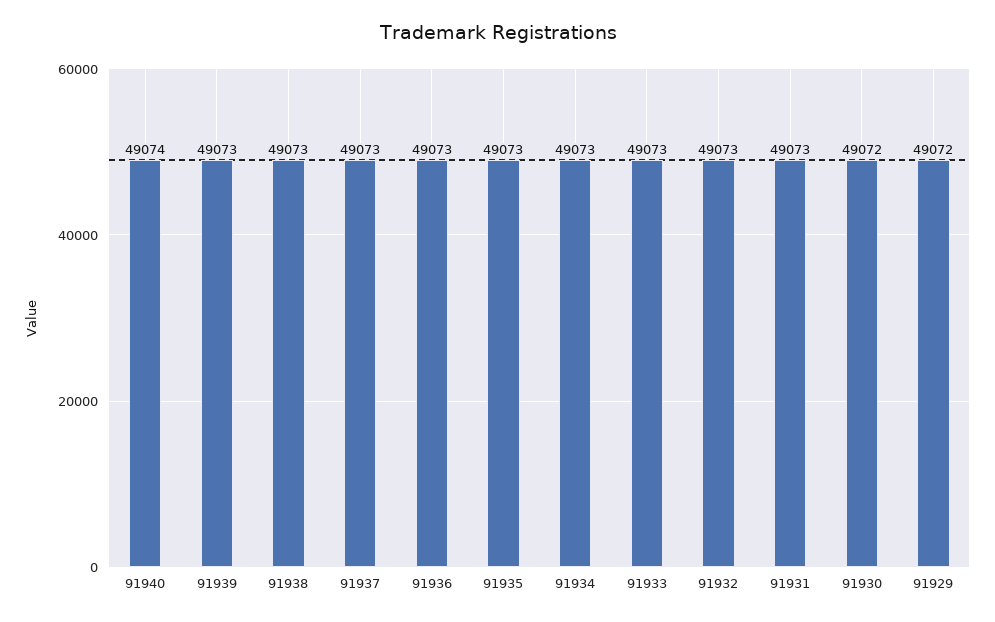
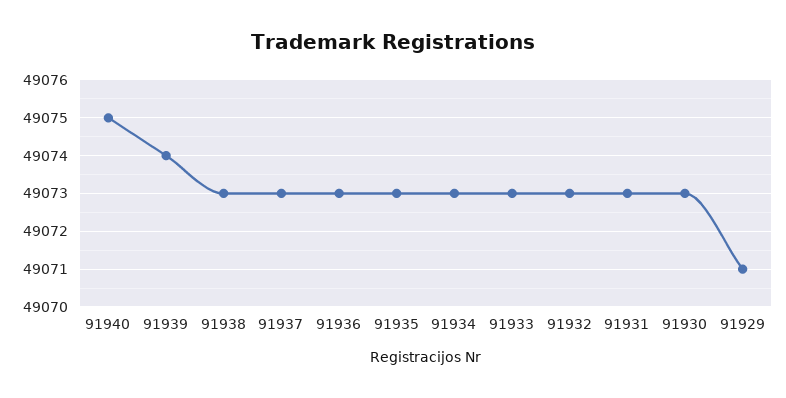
91940: 49074 -> 49075
91939: 49073 -> 49074
91930: 49072 -> 49073
91929: 49072 -> 49071

